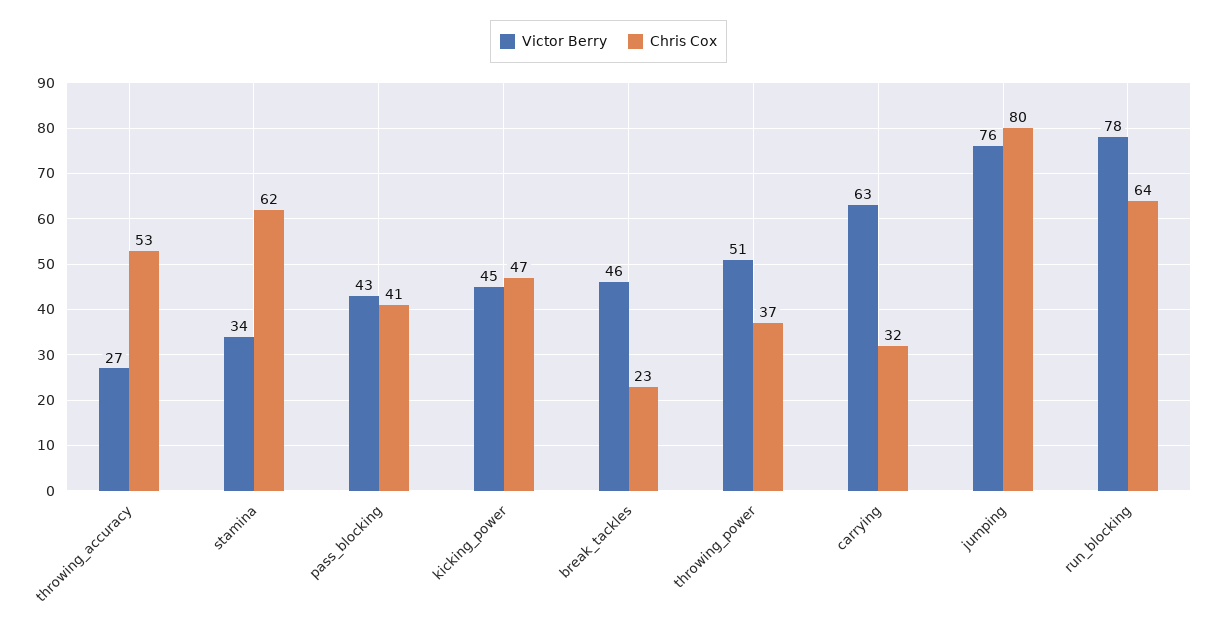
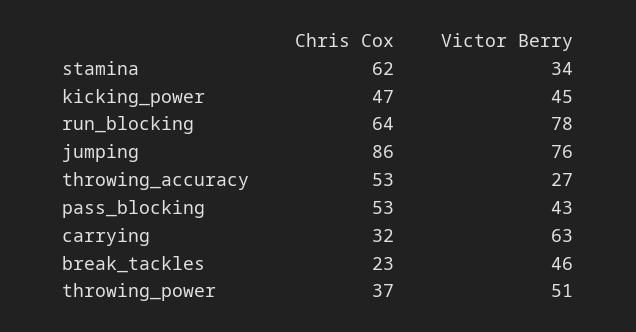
Chris Cox, pass_blocking: 41 -> 53
Chris Cox, jumping: 80 -> 86

